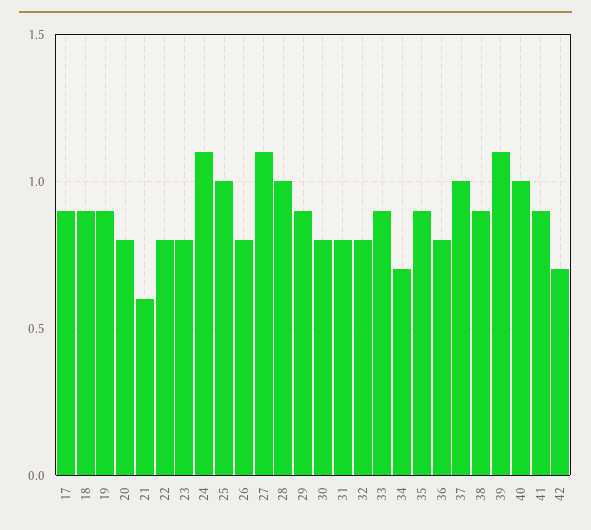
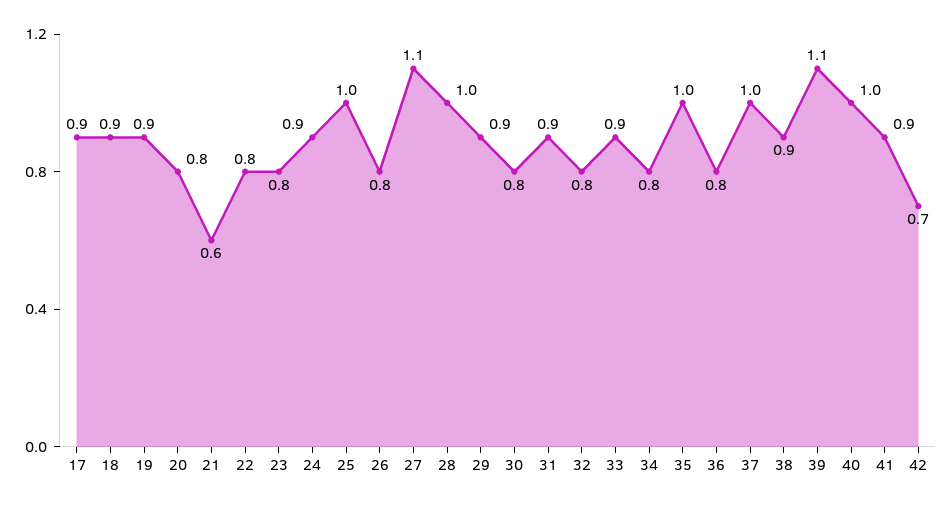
24: 1.1 -> 0.9
31: 0.8 -> 0.9
34: 0.7 -> 0.8
35: 0.9 -> 1

